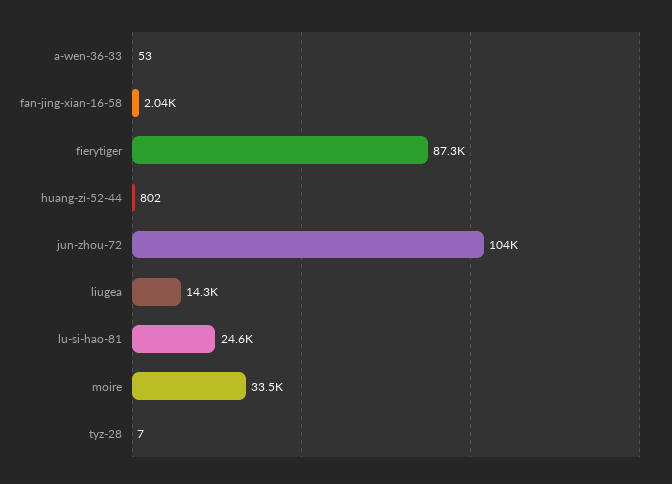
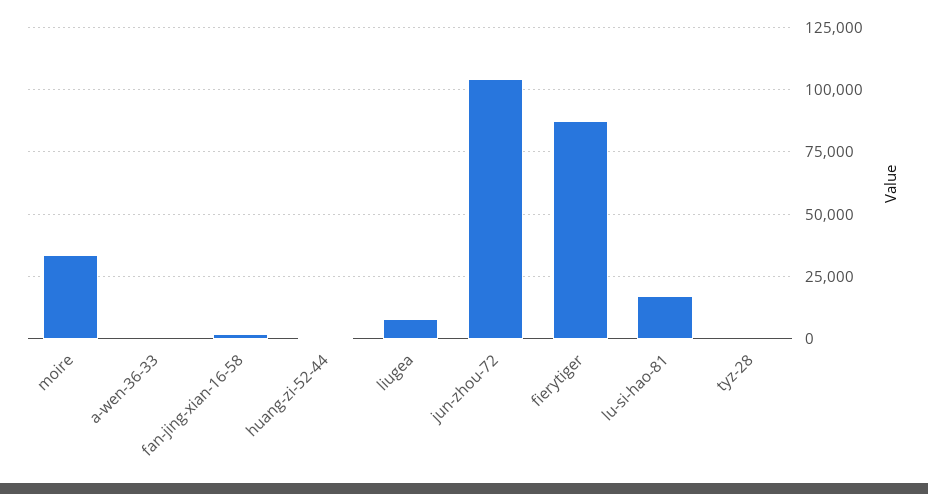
liugea: 14300 -> 7500
lu-si-hao-81: 24600 -> 17500

